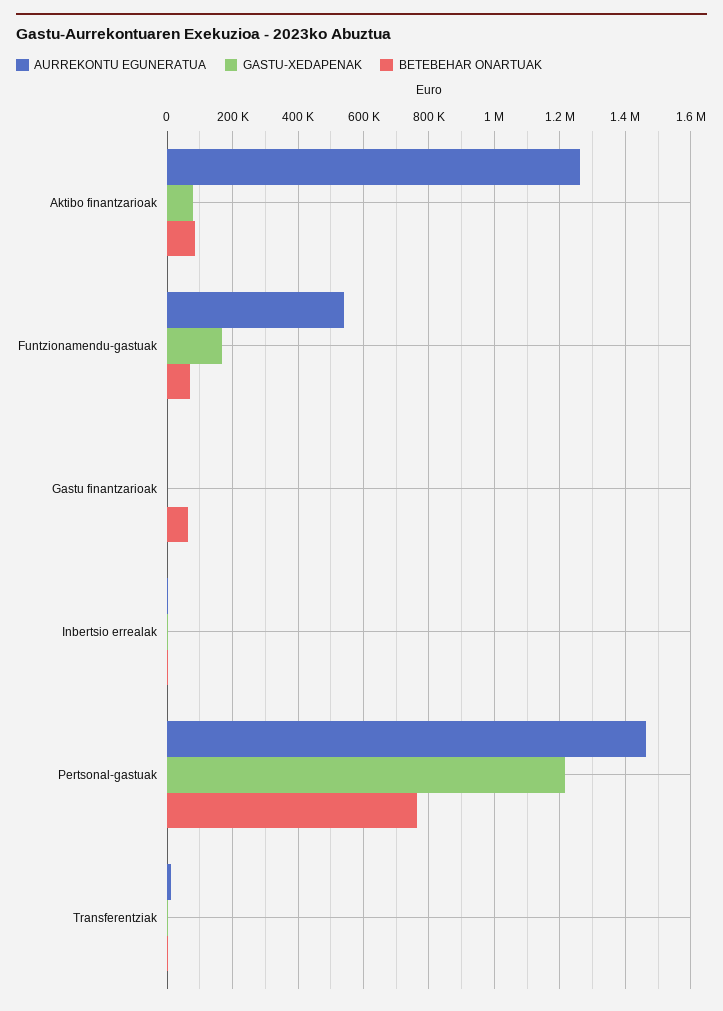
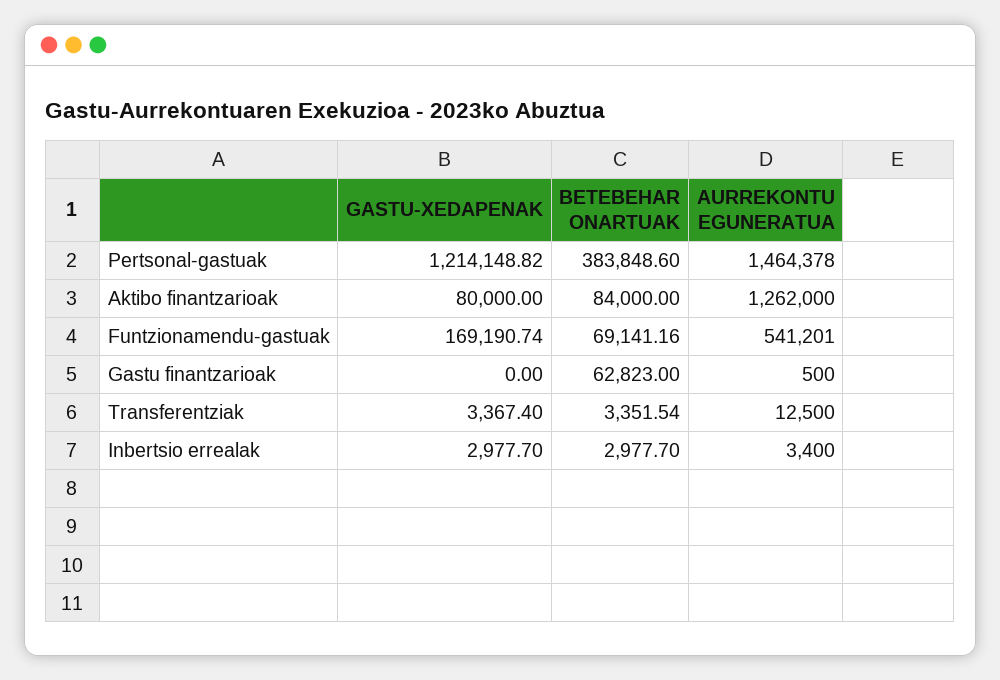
BETEBEHAR ONARTUAK, Pertsonal-gastuak: 760000 -> 383848.6

